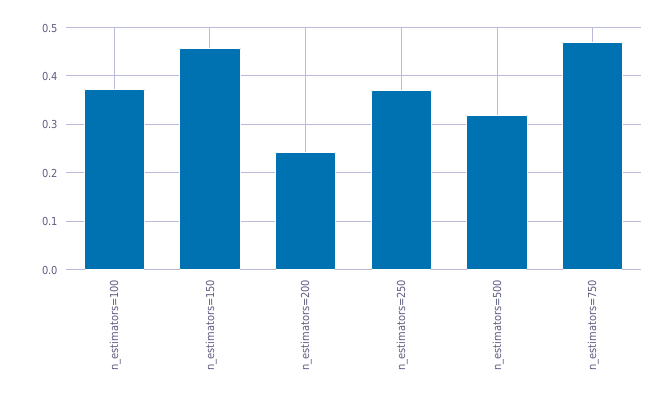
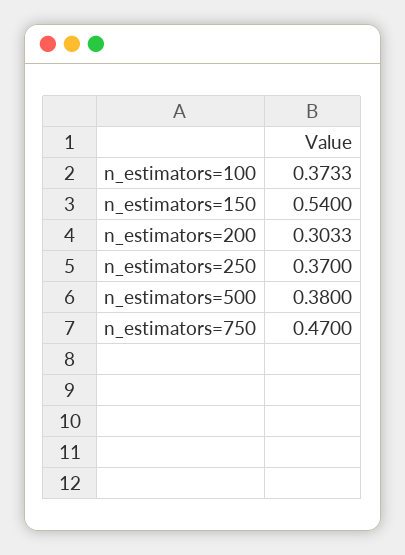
n_estimators=150: 0.46 -> 0.54
n_estimators=200: 0.24 -> 0.3033
n_estimators=500: 0.32 -> 0.38

